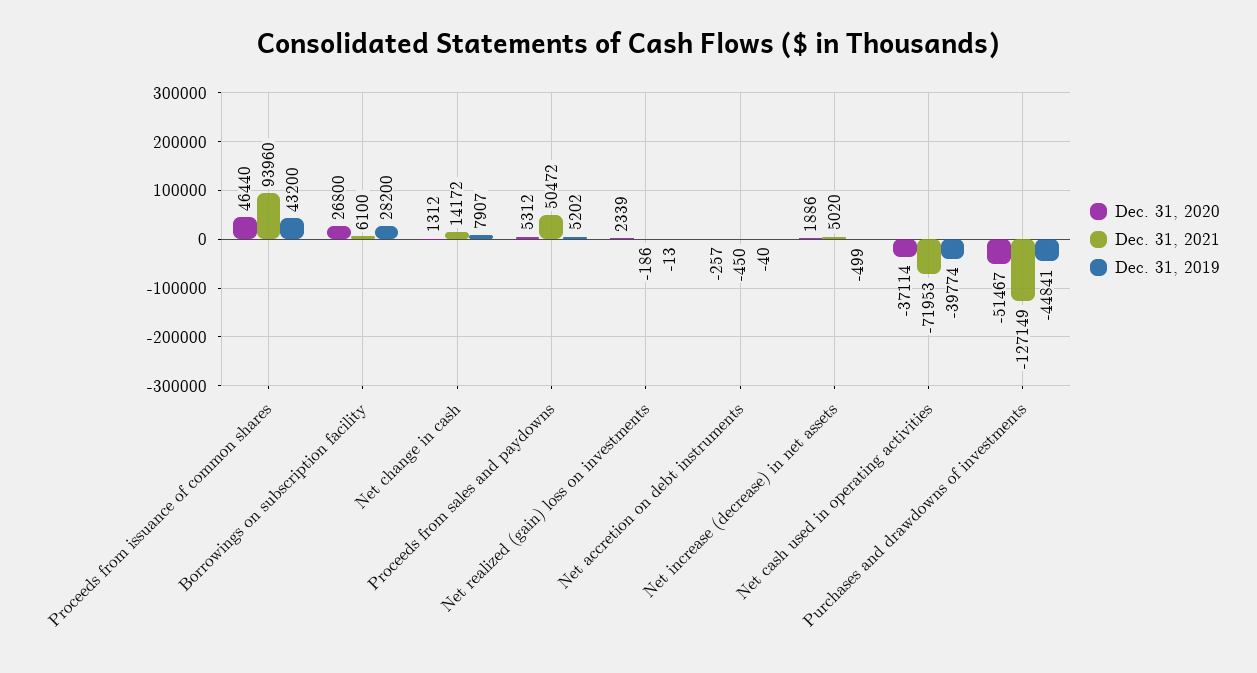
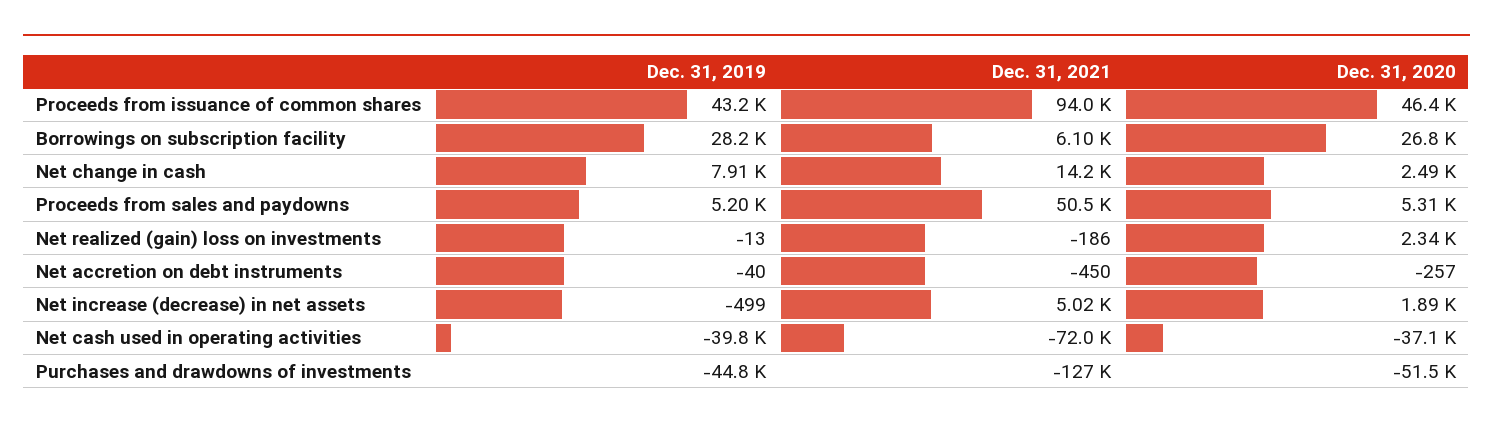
Dec. 31, 2020, Net change in cash: 1312 -> 2490

